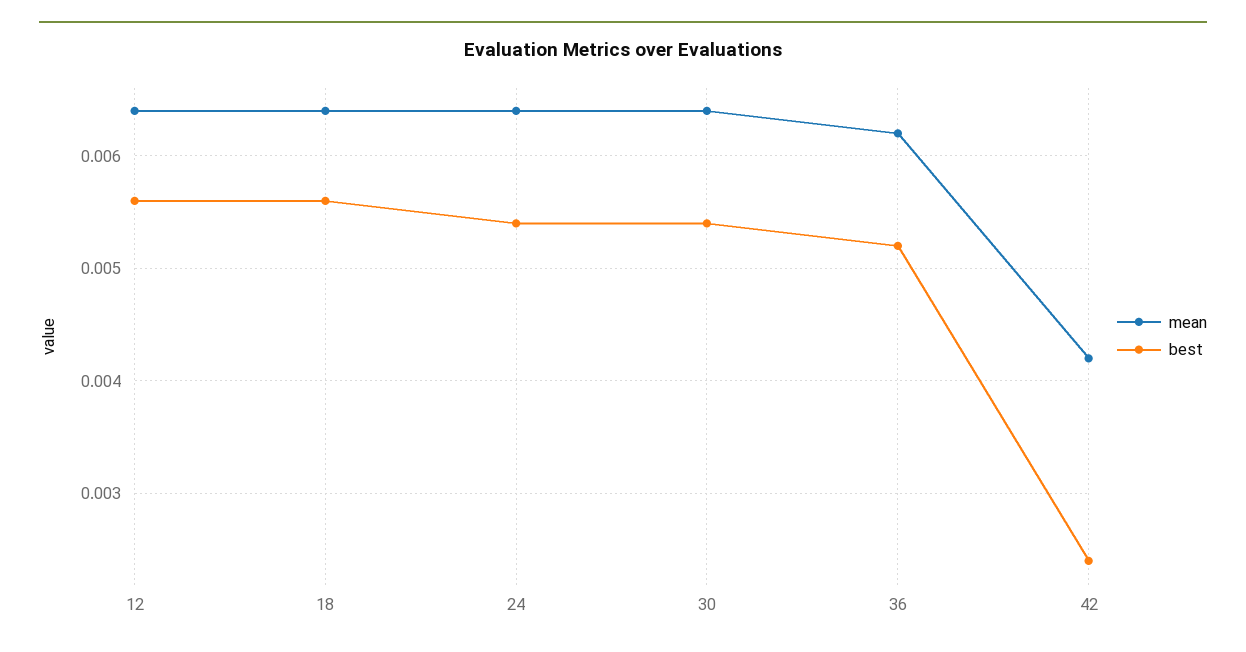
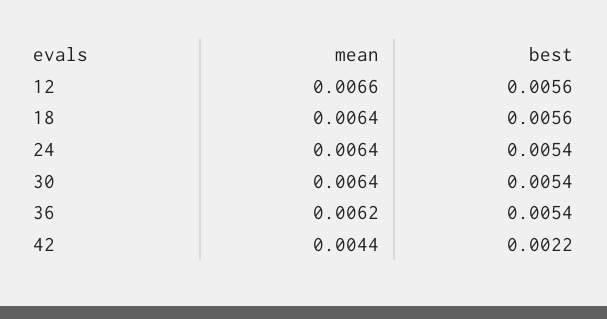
mean, 12: 0.0064 -> 0.0066
best, 36: 0.0052 -> 0.0054
mean, 42: 0.0042 -> 0.0044
best, 42: 0.0024 -> 0.0022

